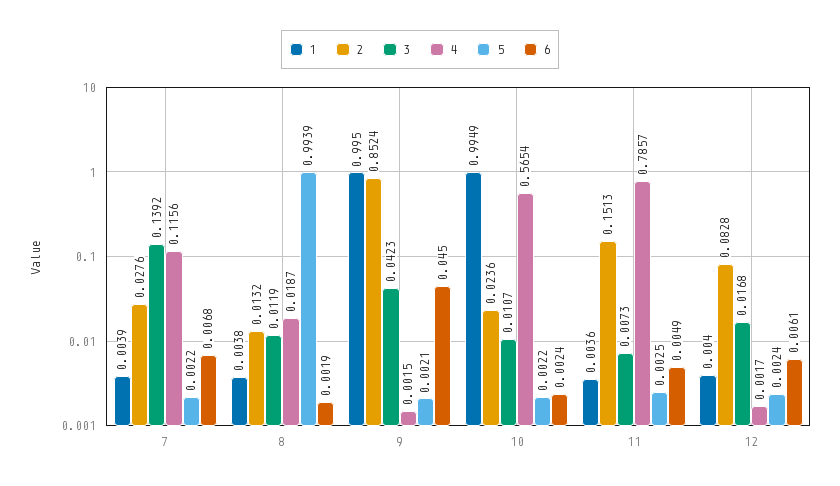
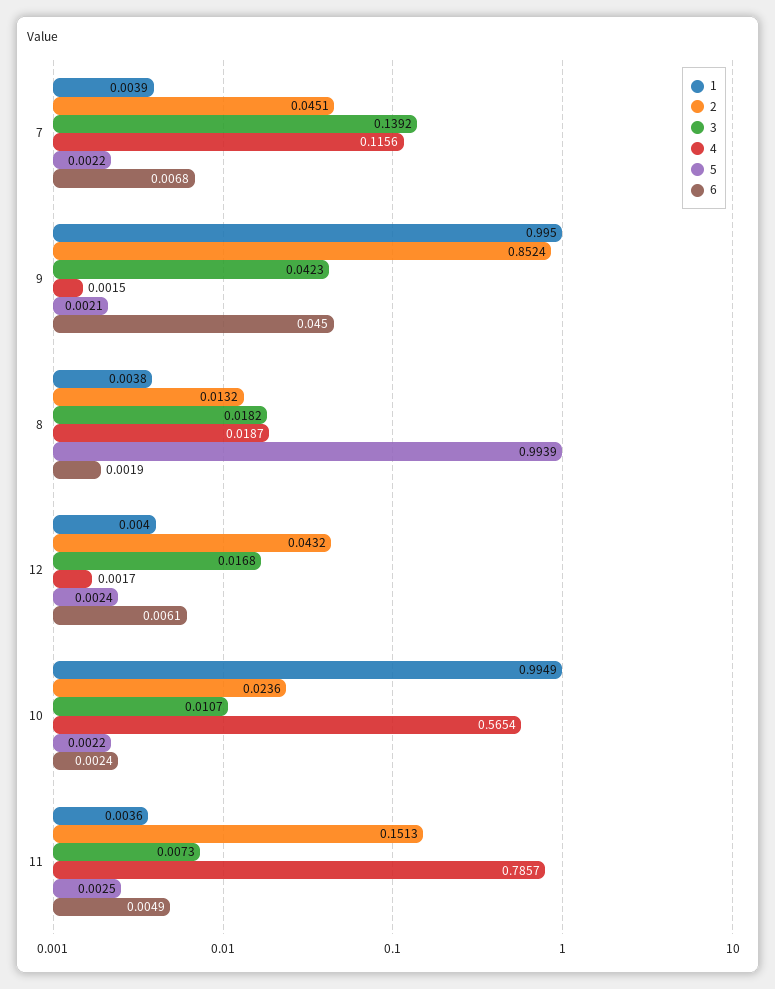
2, 7: 0.0276 -> 0.0451
3, 8: 0.0119 -> 0.0182
2, 12: 0.0828 -> 0.0432

